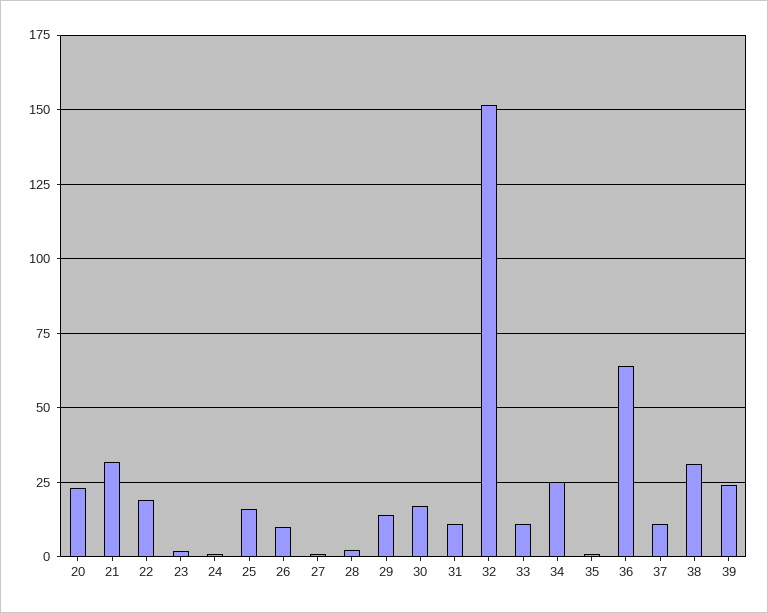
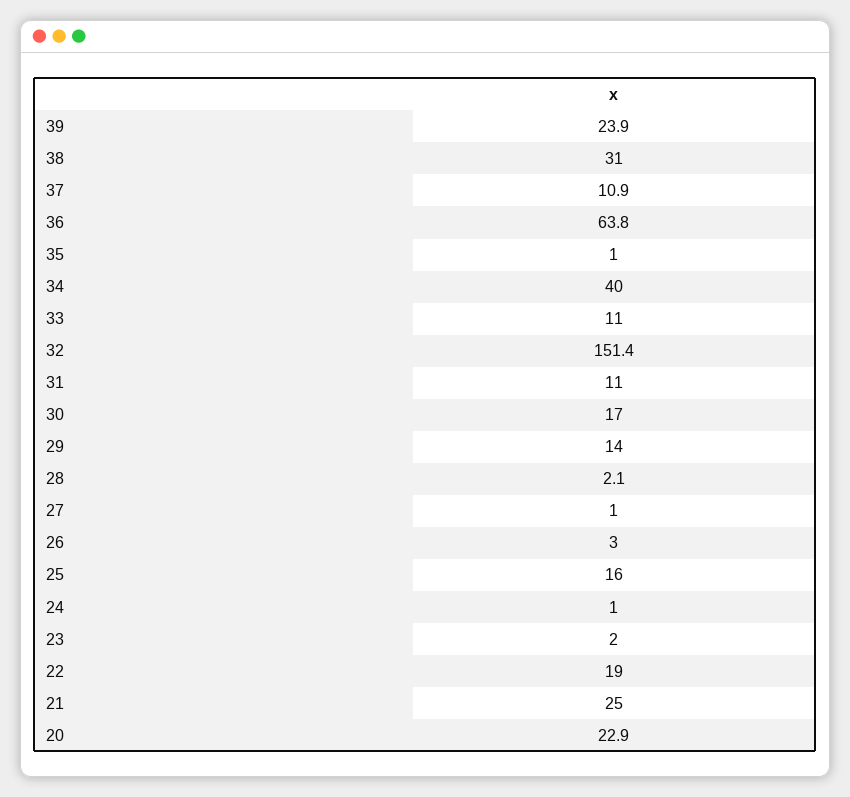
21: 32.5 -> 25
26: 10 -> 3
34: 25 -> 40

